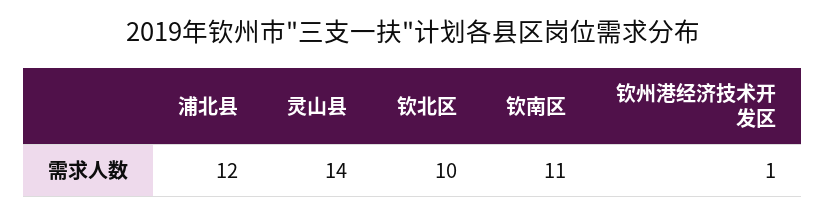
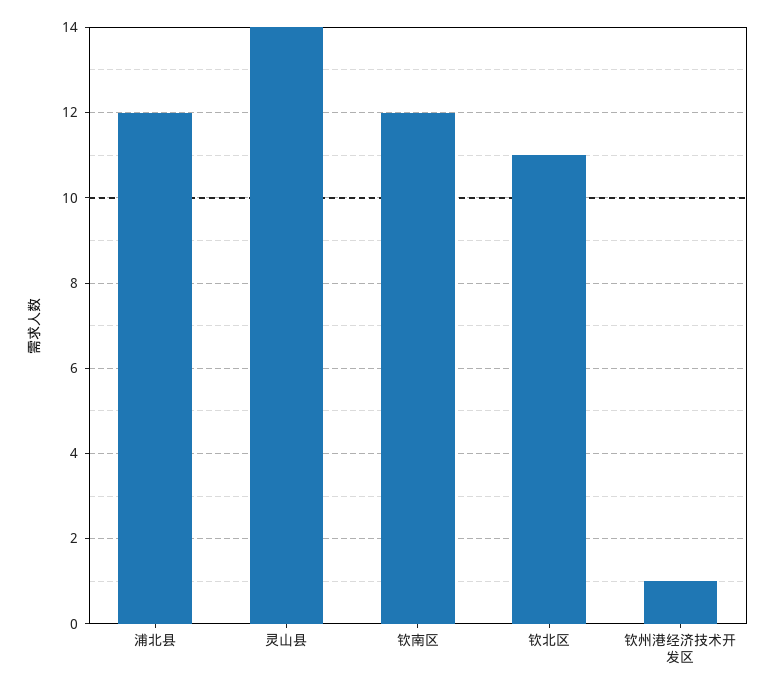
钦北区: 10 -> 11
钦南区: 11 -> 12

